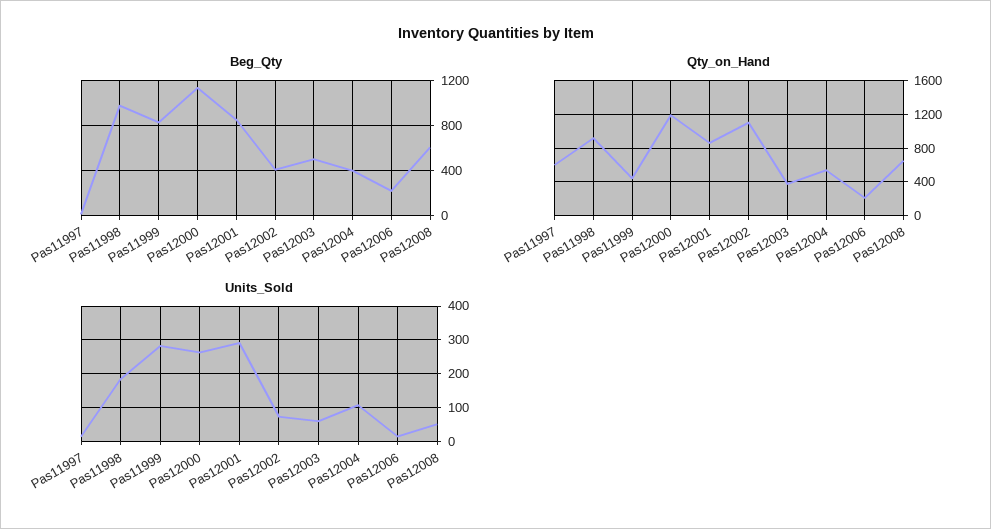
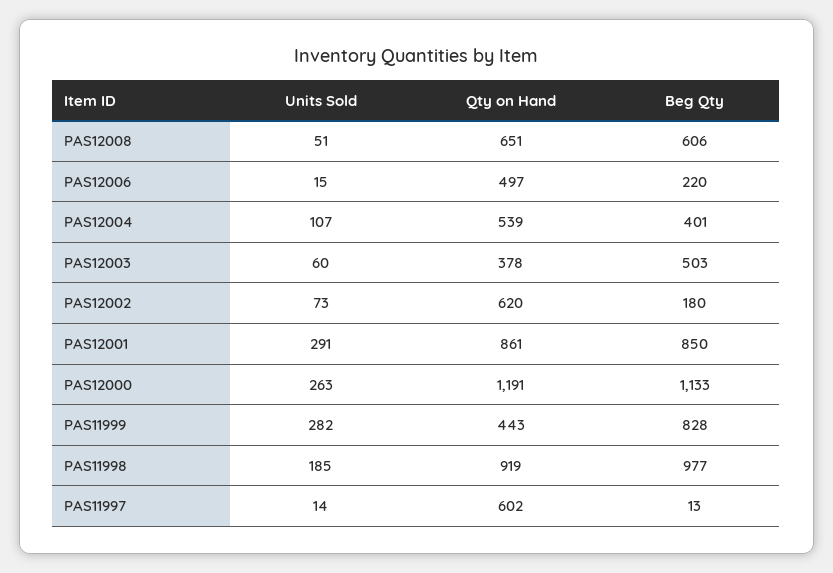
Beg_Qty, Pas12002: 400 -> 180
Qty_on_Hand, Pas12002: 1100 -> 620
Qty_on_Hand, Pas12006: 200 -> 497

